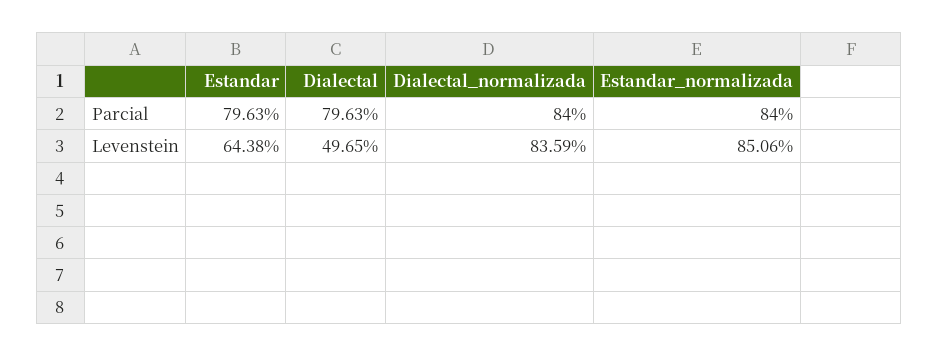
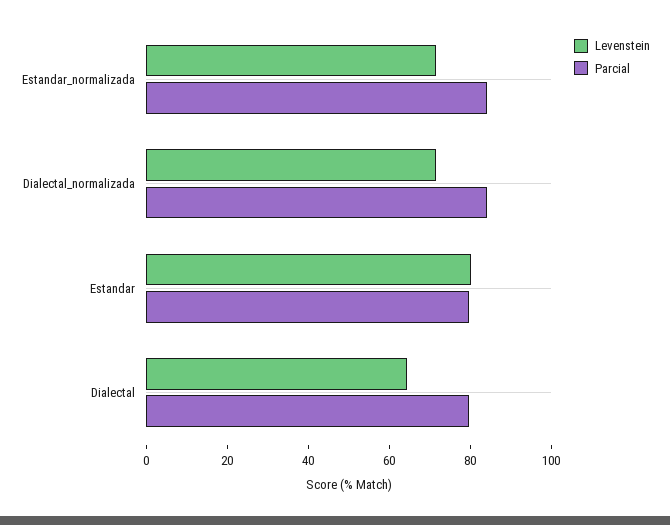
Levenstein, Estandar: 64.38 -> 80
Levenstein, Dialectal: 49.65 -> 65
Levenstein, Dialectal_normalizada: 83.59 -> 70
Levenstein, Estandar_normalizada: 85.06 -> 70

